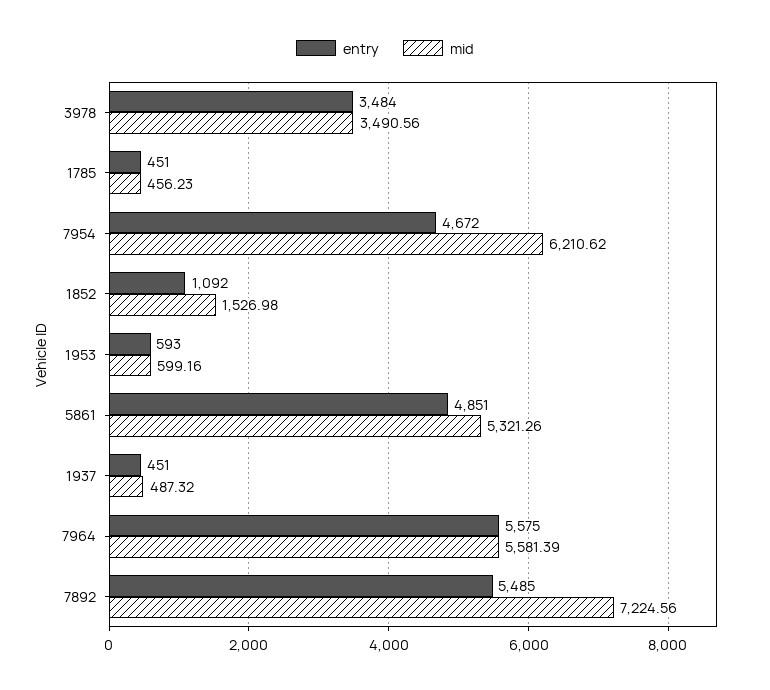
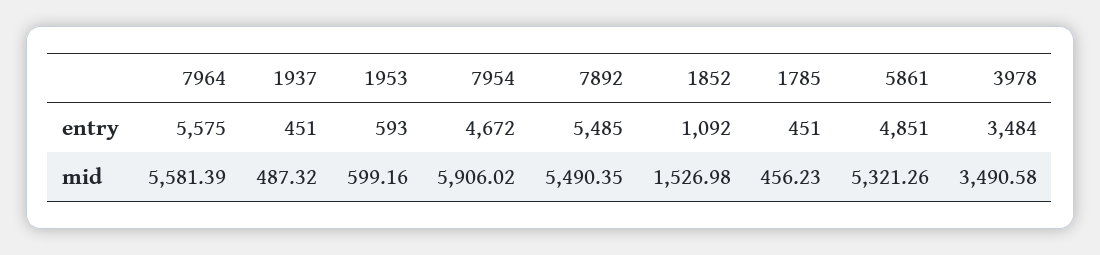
mid, 3978: 3490.56 -> 3490.58
mid, 7954: 6210.62 -> 5906.02
mid, 7892: 7224.56 -> 5490.35

